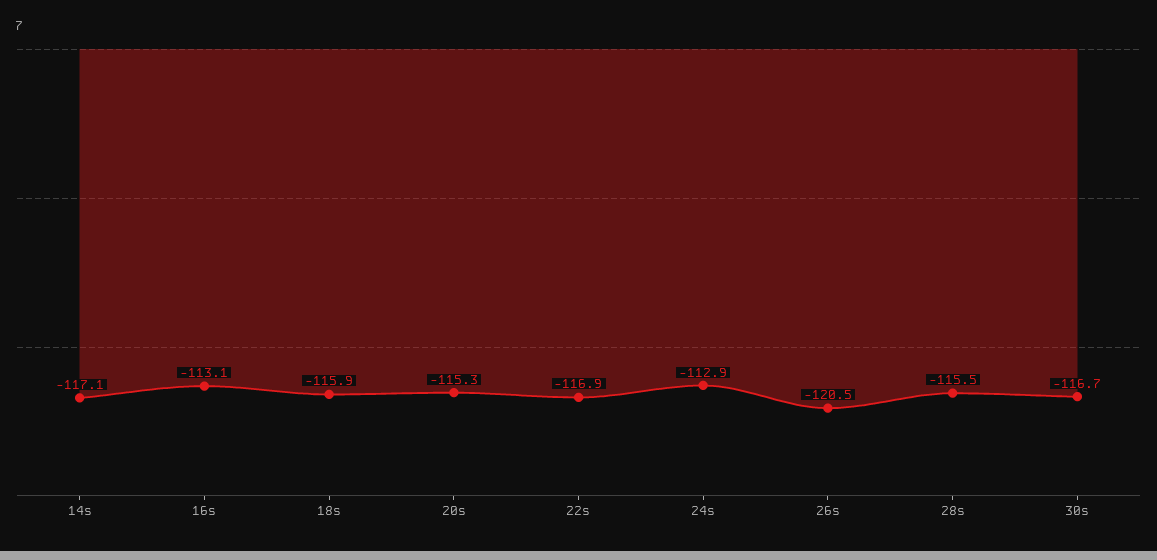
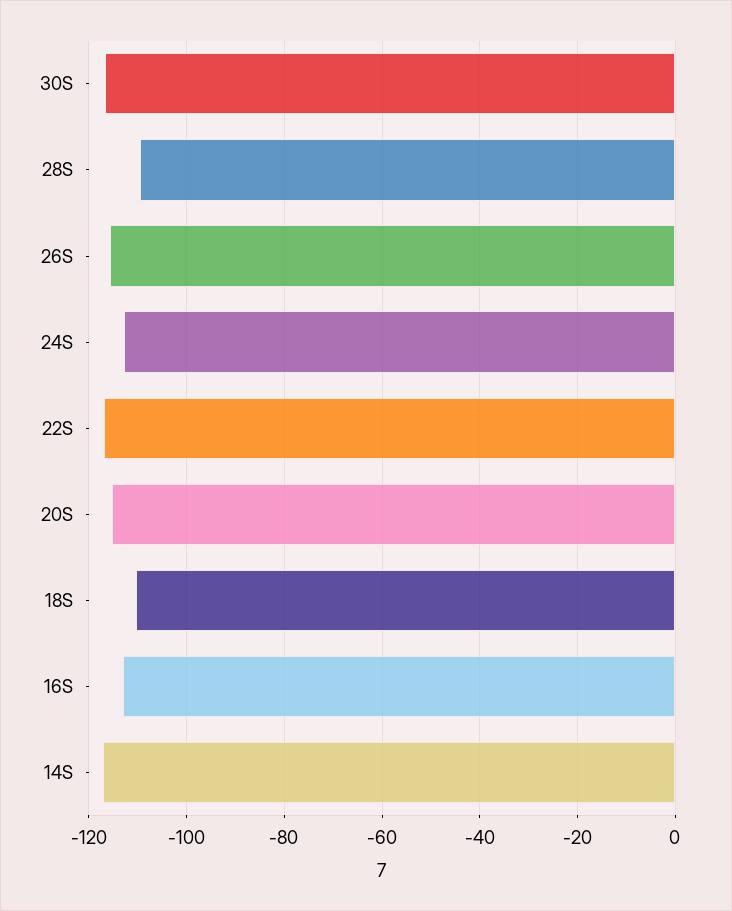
18s: -115.9 -> -110
26s: -120.5 -> -116
28s: -115.5 -> -110

